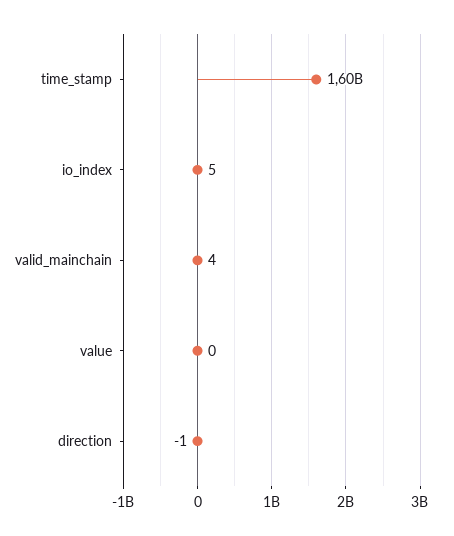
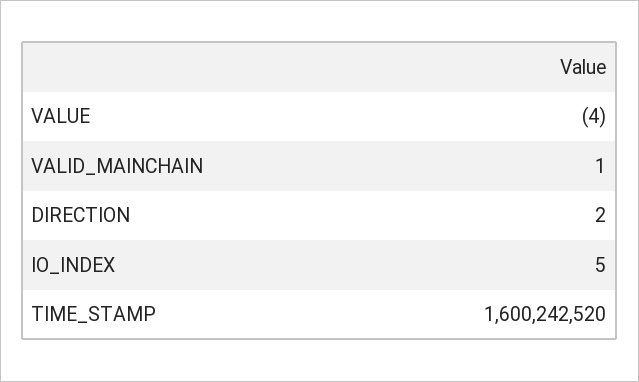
valid_mainchain: 4 -> 1
value: 0 -> -4
direction: -1 -> 2

